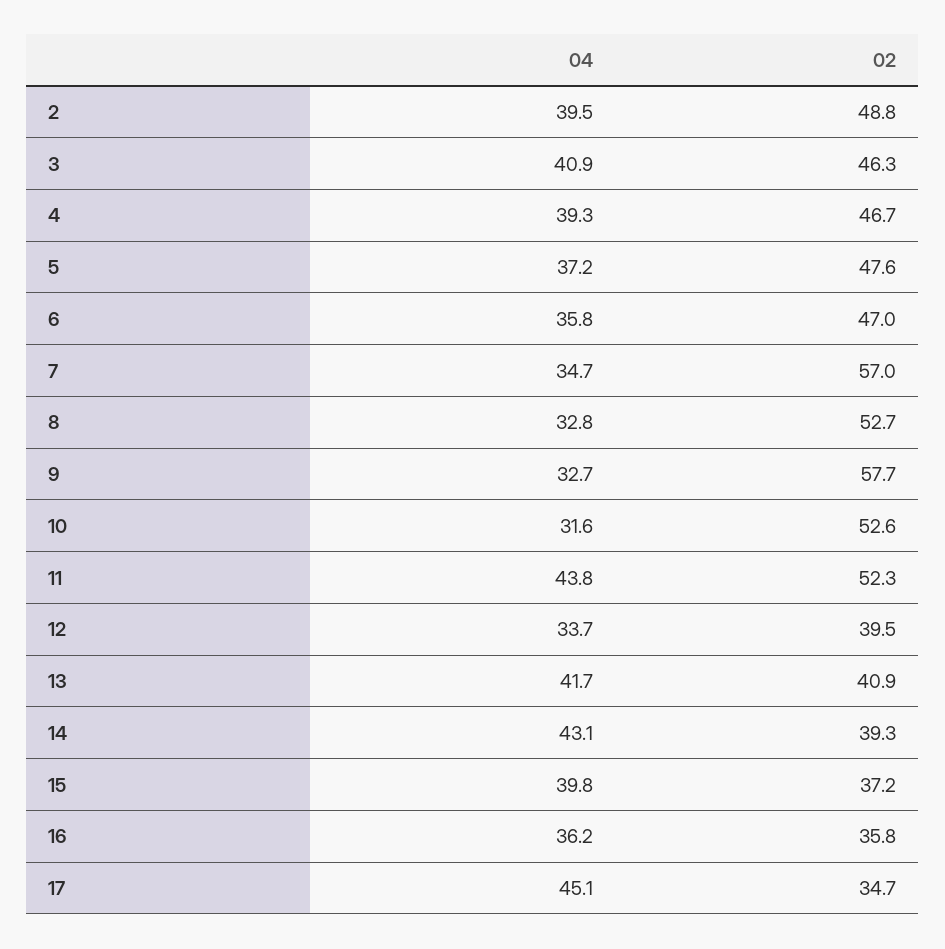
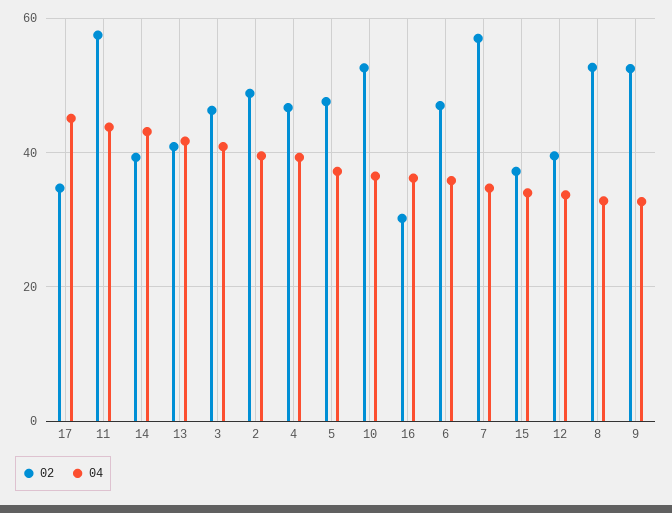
02, 9: 57.7 -> 52
04, 10: 31.6 -> 36
02, 11: 52.3 -> 58
04, 15: 39.8 -> 34
02, 16: 35.8 -> 30

